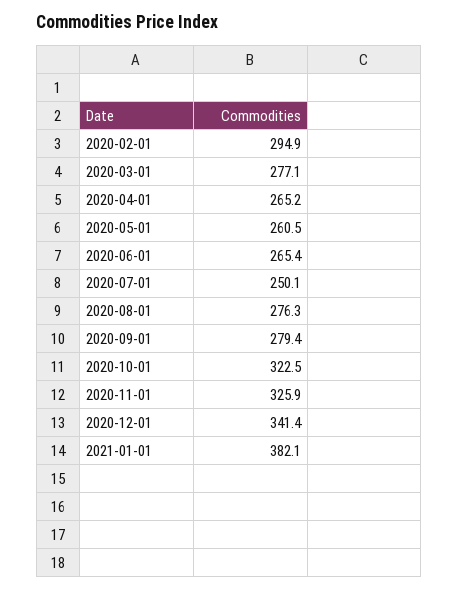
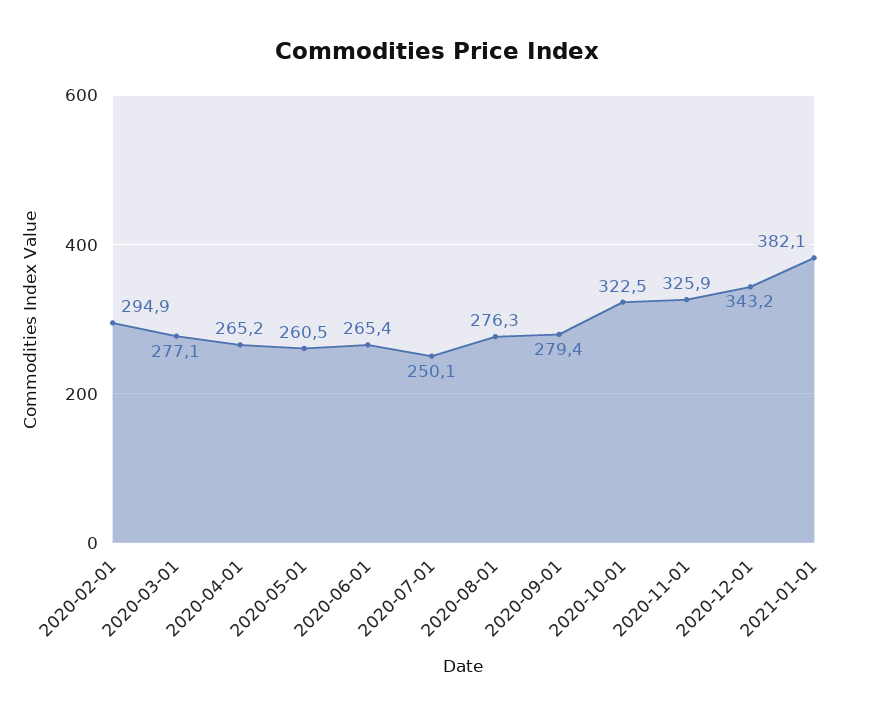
2020-12-01: 341.4 -> 343.2

